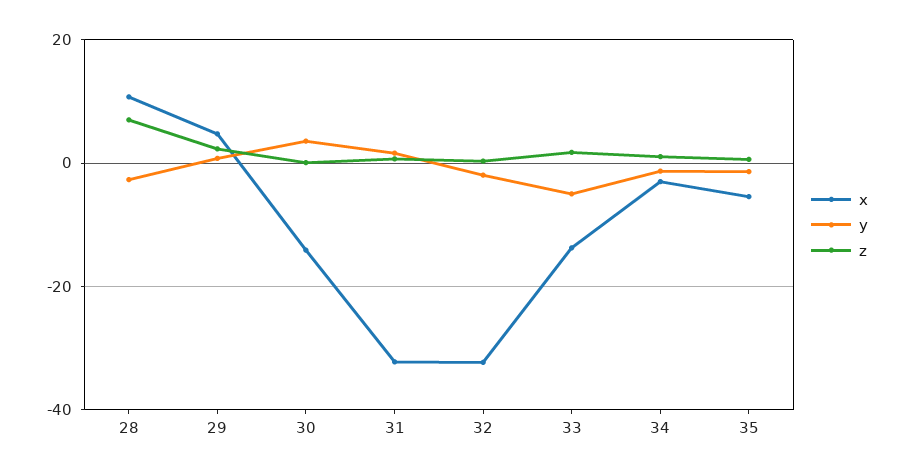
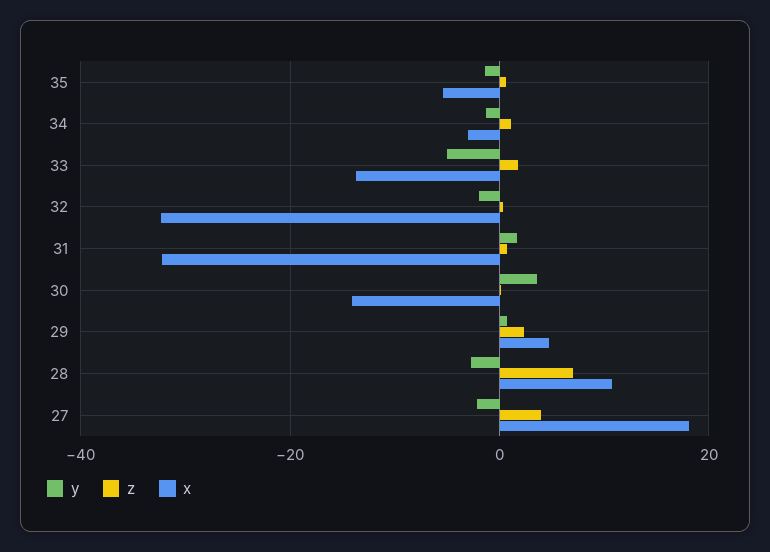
y, 27: none -> -2
z, 27: none -> 4
x, 27: none -> 18

